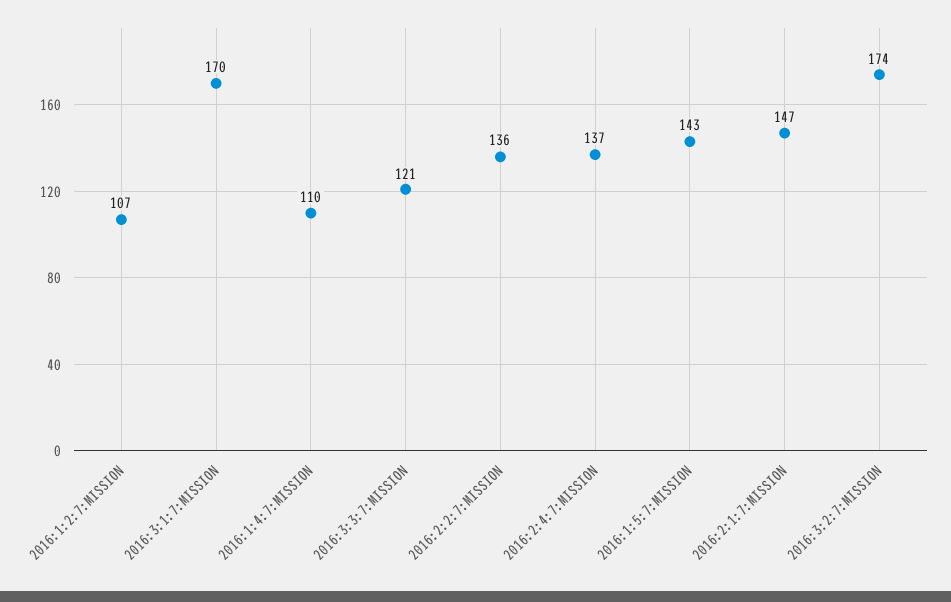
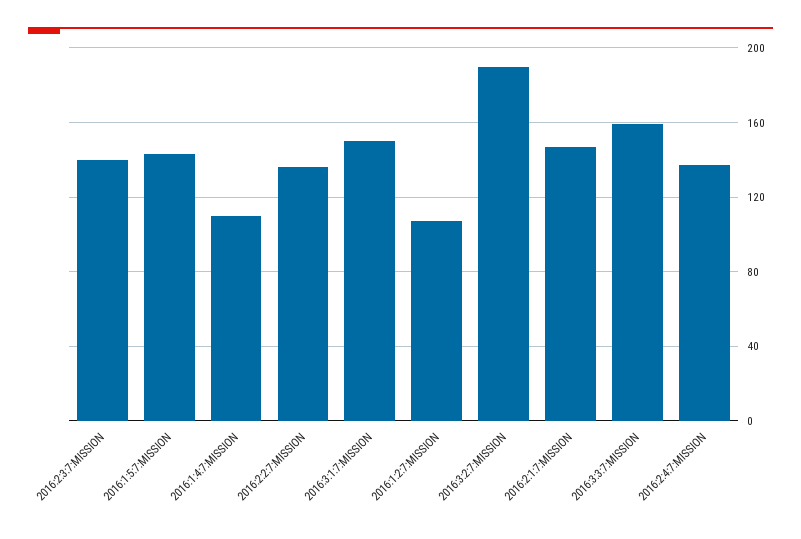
2016:3:1:7:MISSION: 170 -> 150
2016:3:3:7:MISSION: 121 -> 160
2016:3:2:7:MISSION: 174 -> 190
2016:2:3:7:MISSION: none -> 140

